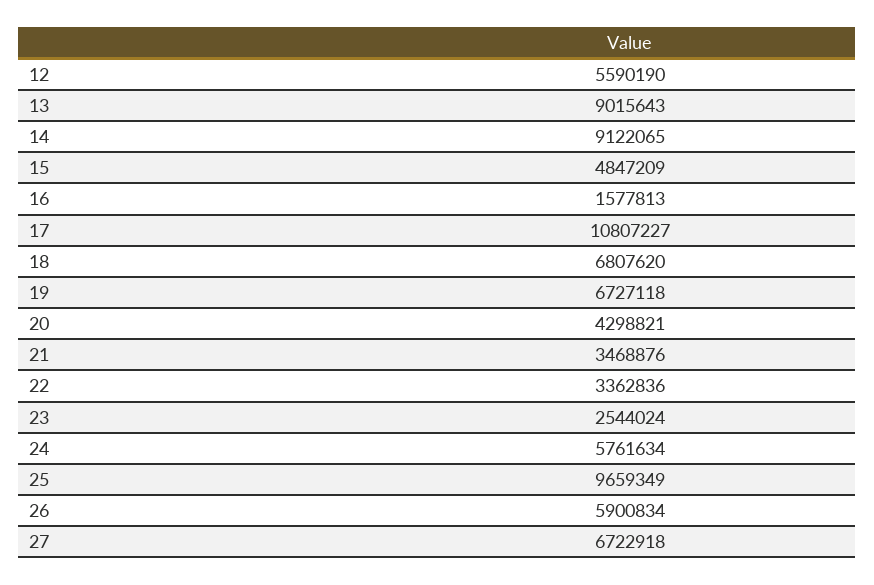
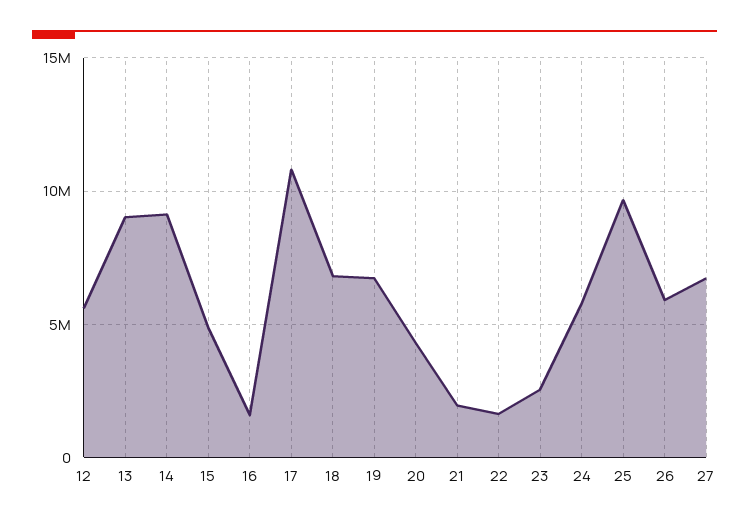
21: 3468876 -> 2000000
22: 3362836 -> 1500000

